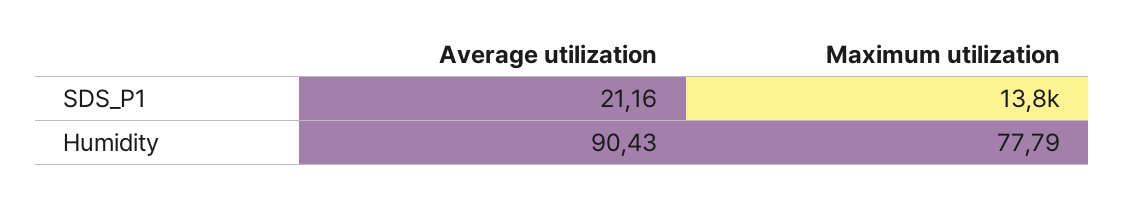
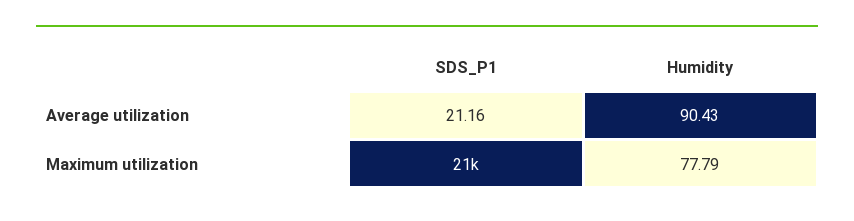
Maximum utilization, SDS_P1: 13800 -> 21000

